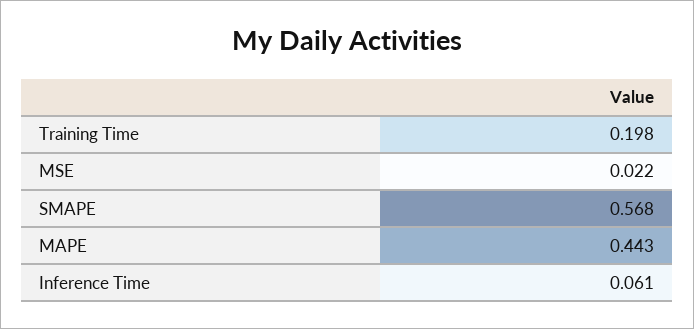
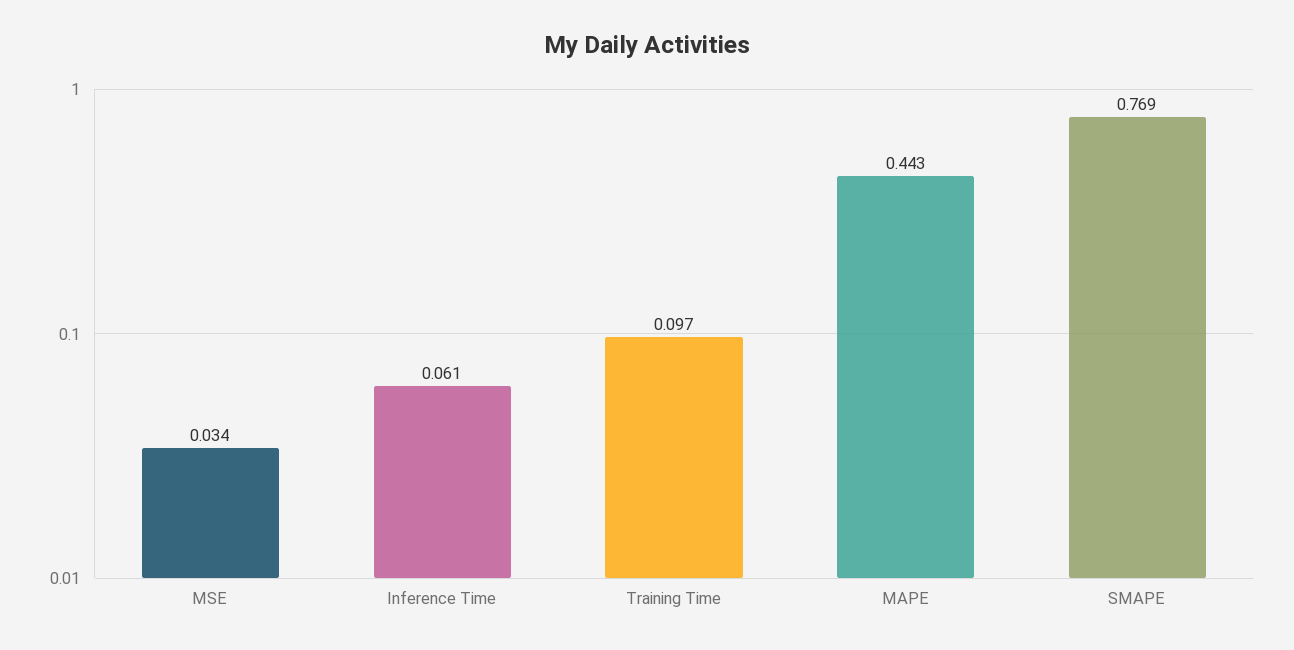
Training Time: 0.198 -> 0.097
MSE: 0.022 -> 0.034
SMAPE: 0.568 -> 0.769

